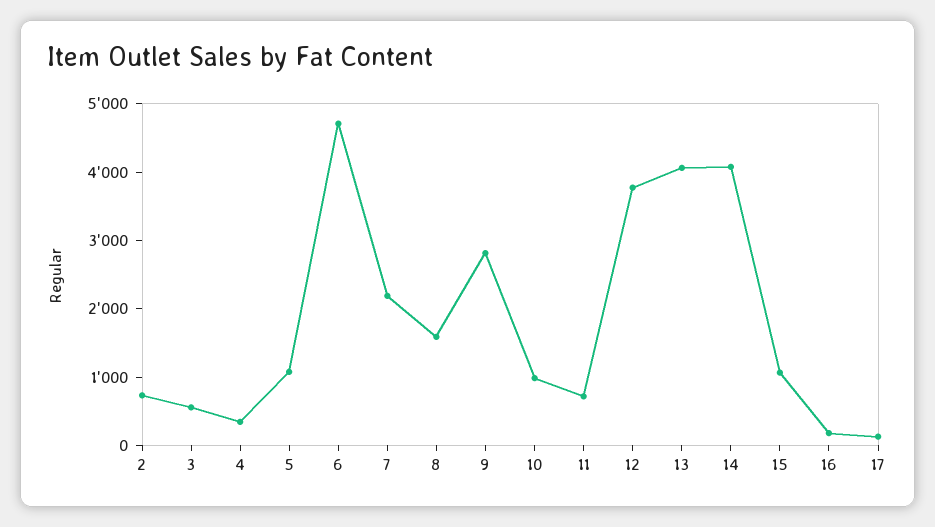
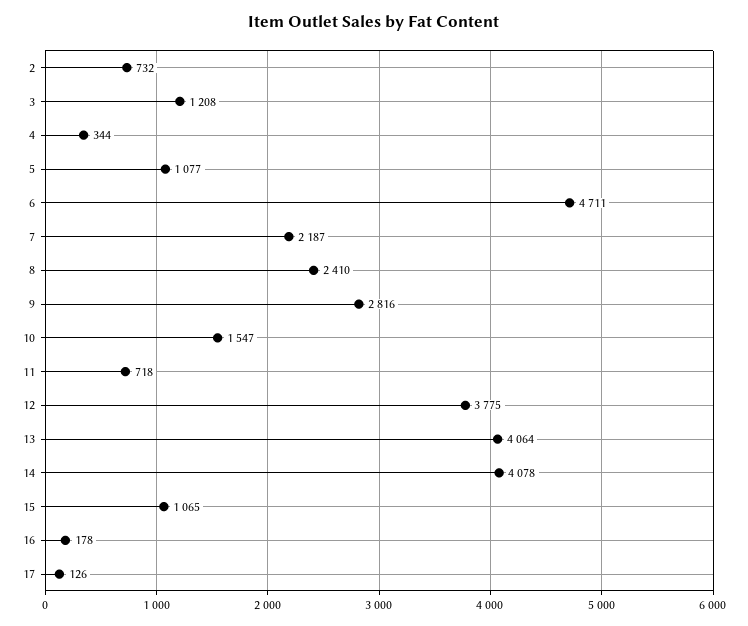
3: 600 -> 1208
8: 1600 -> 2410
10: 1000 -> 1547

